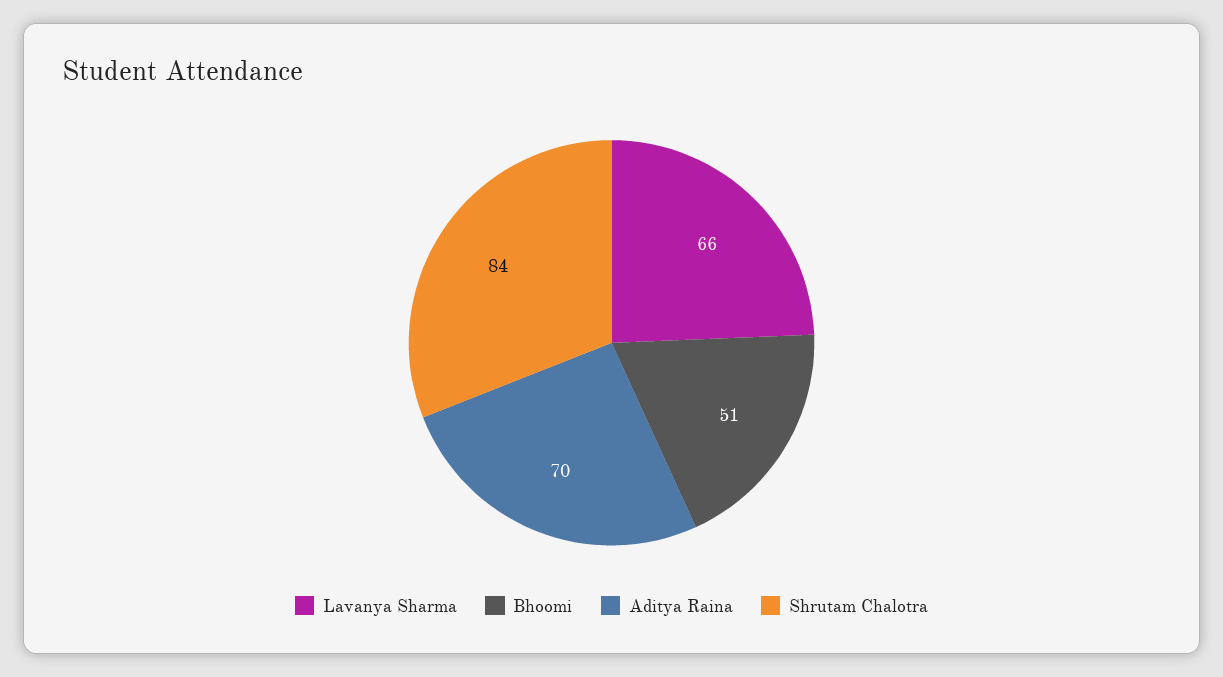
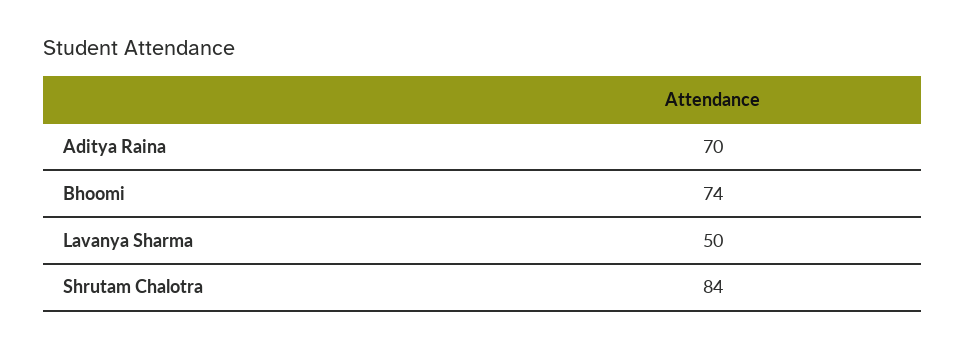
Lavanya Sharma: 66 -> 50
Bhoomi: 51 -> 74

